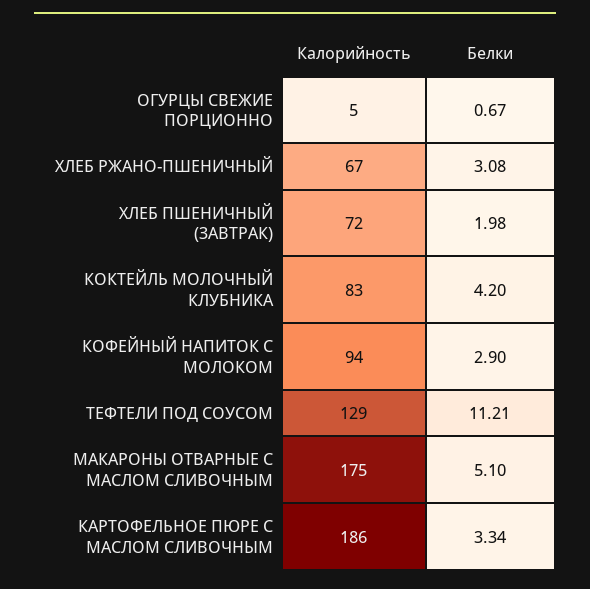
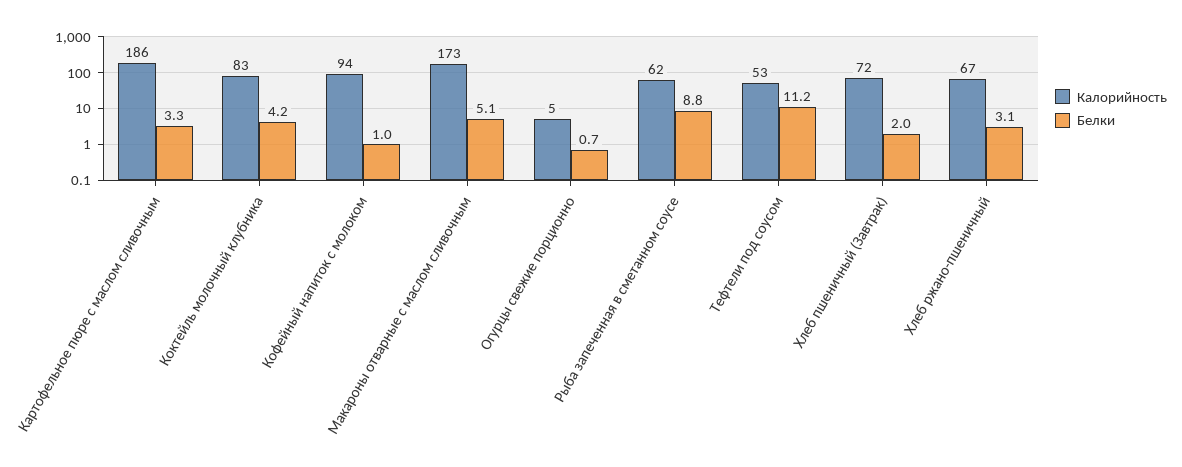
Белки, КОФЕЙНЫЙ НАПИТОК С МОЛОКОМ: 2.9 -> 1
Калорийность, ТЕФТЕЛИ ПОД СОУСОМ: 129 -> 53
Калорийность, МАКАРОНЫ ОТВАРНЫЕ С МАСЛОМ СЛИВОЧНЫМ: 175 -> 173
Калорийность, Рыба запеченная в сметанном соусе: none -> 62
Белки, Рыба запеченная в сметанном соусе: none -> 8.8

